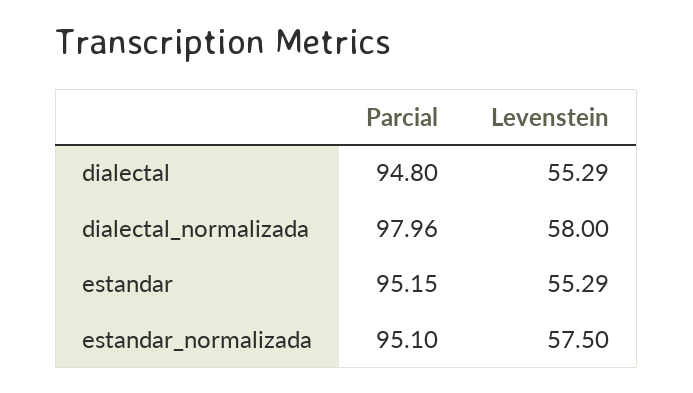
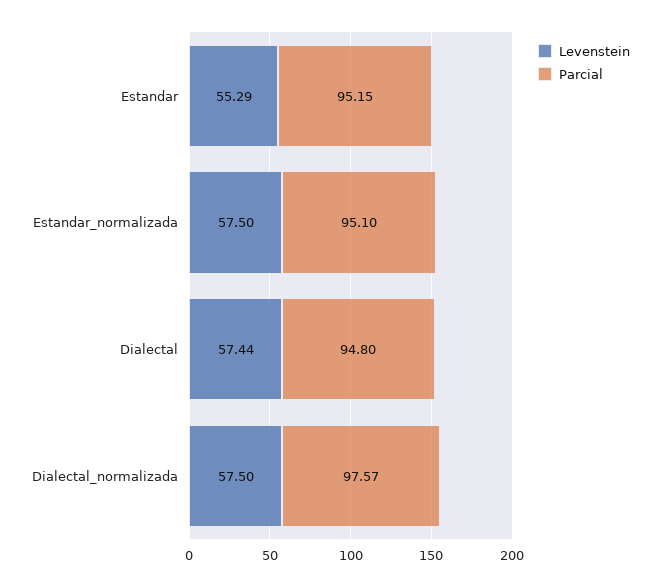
Levenstein, dialectal: 55.29 -> 57.44
Parcial, dialectal_normalizada: 97.96 -> 97.57
Levenstein, dialectal_normalizada: 58 -> 57.5

